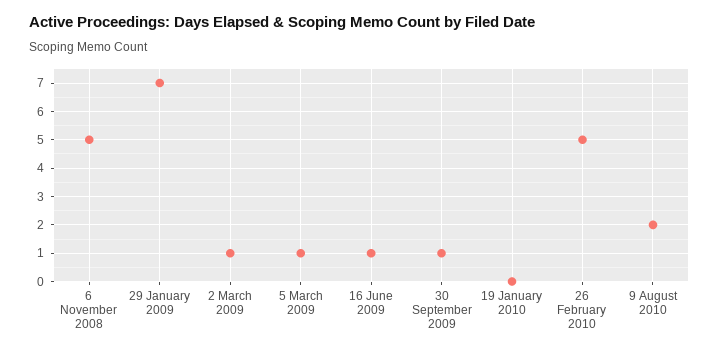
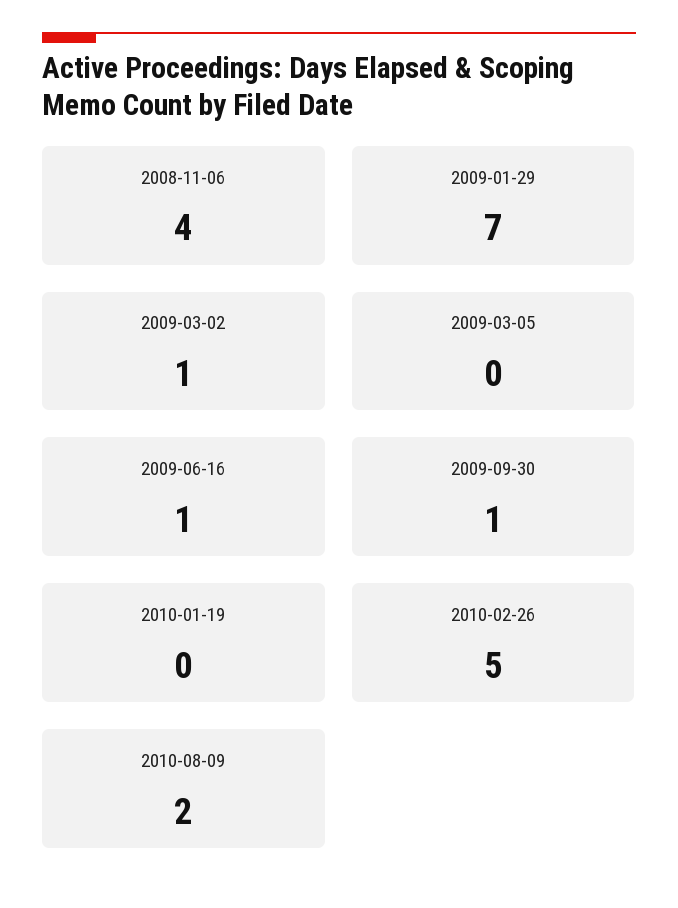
6 November 2008: 5 -> 4
5 March 2009: 1 -> 0

